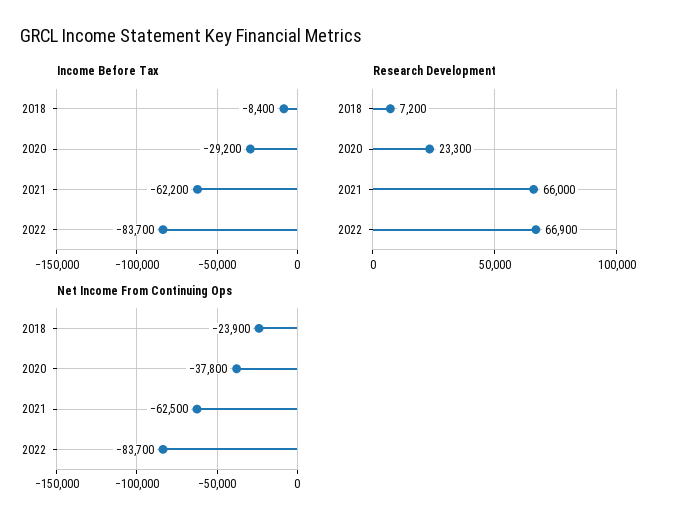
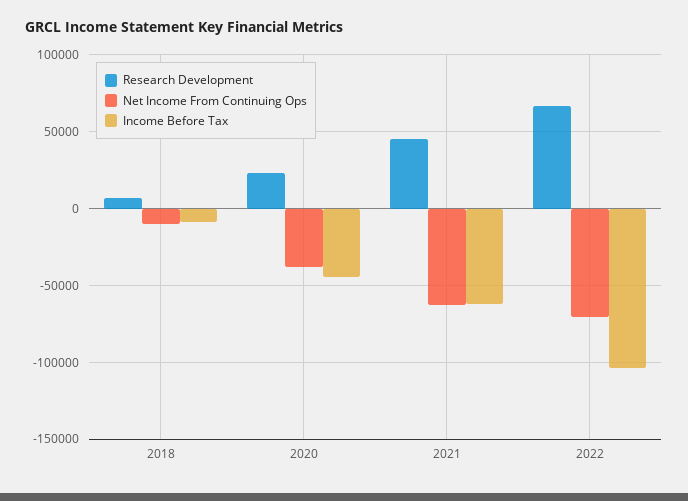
Income Before Tax, 2020: -29200 -> -45000
Income Before Tax, 2022: -83700 -> -105000
Research Development, 2021: 66000 -> 45000
Net Income From Continuing Ops, 2018: -23900 -> -10000
Net Income From Continuing Ops, 2022: -83700 -> -70000

